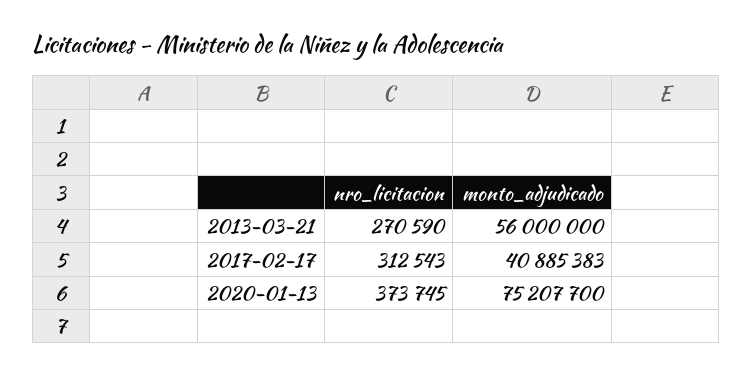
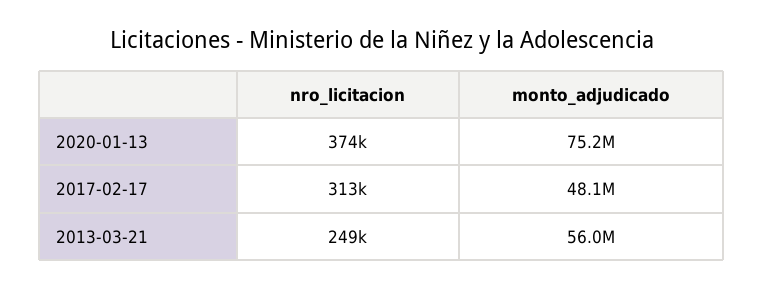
nro_licitacion, 2013-03-21: 270590 -> 249000
monto_adjudicado, 2017-02-17: 40885383 -> 48100000

